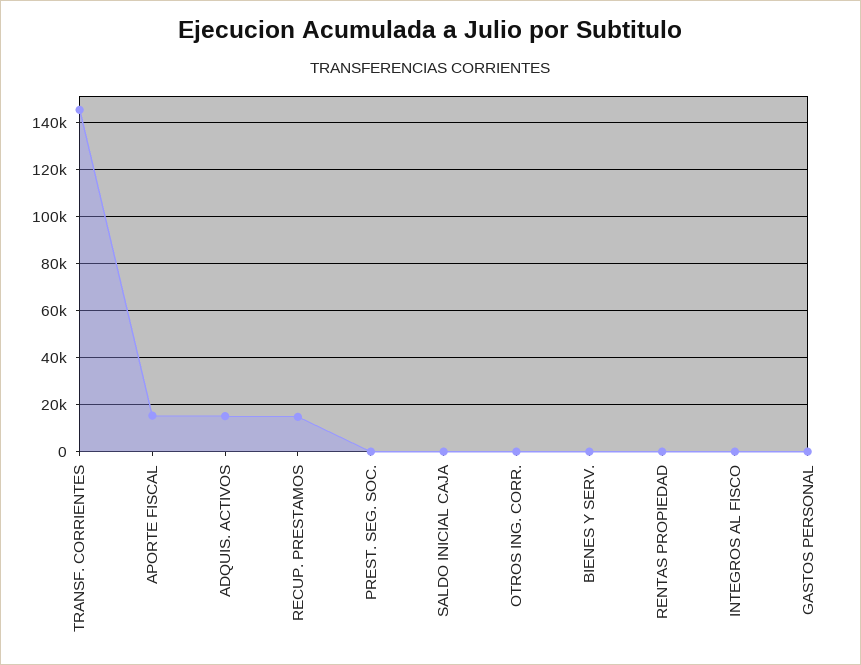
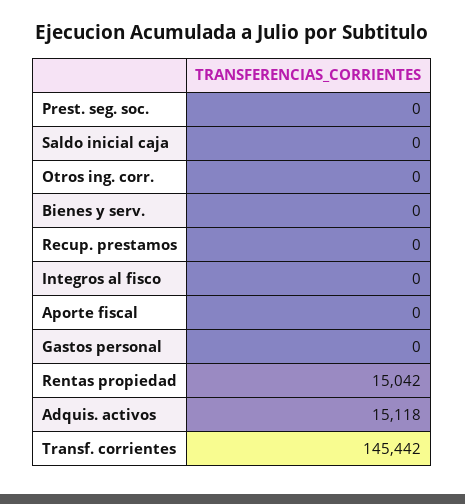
APORTE FISCAL: 15000 -> 0
RECUP. PRESTAMOS: 15000 -> 0
RENTAS PROPIEDAD: 0 -> 15042

